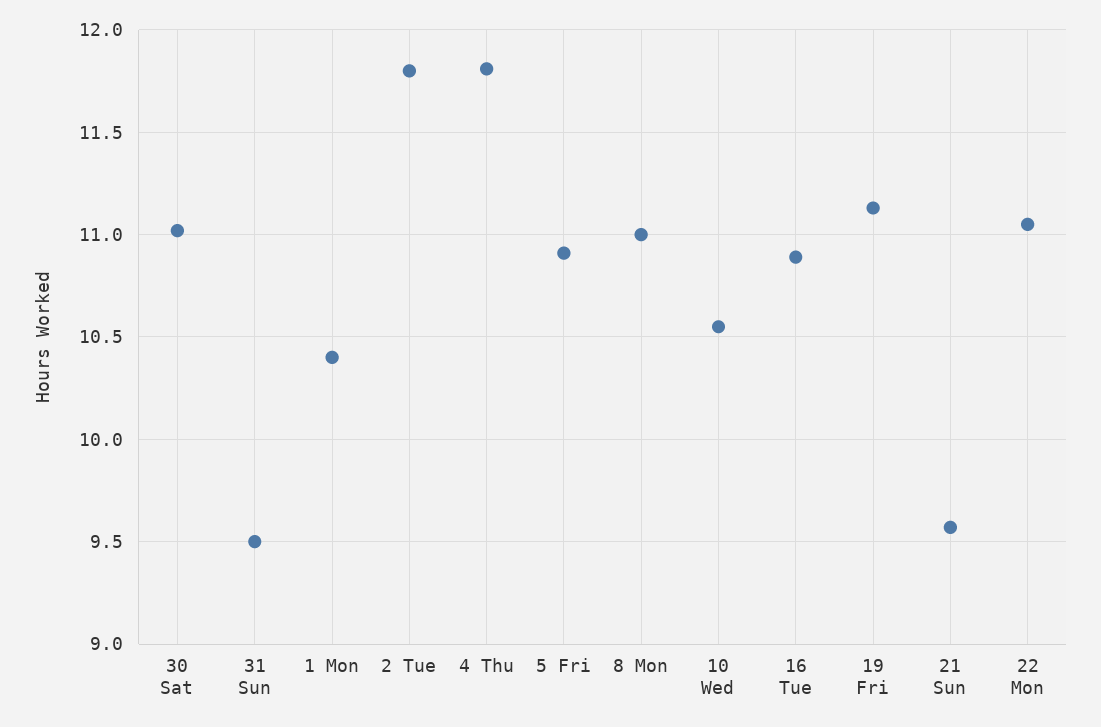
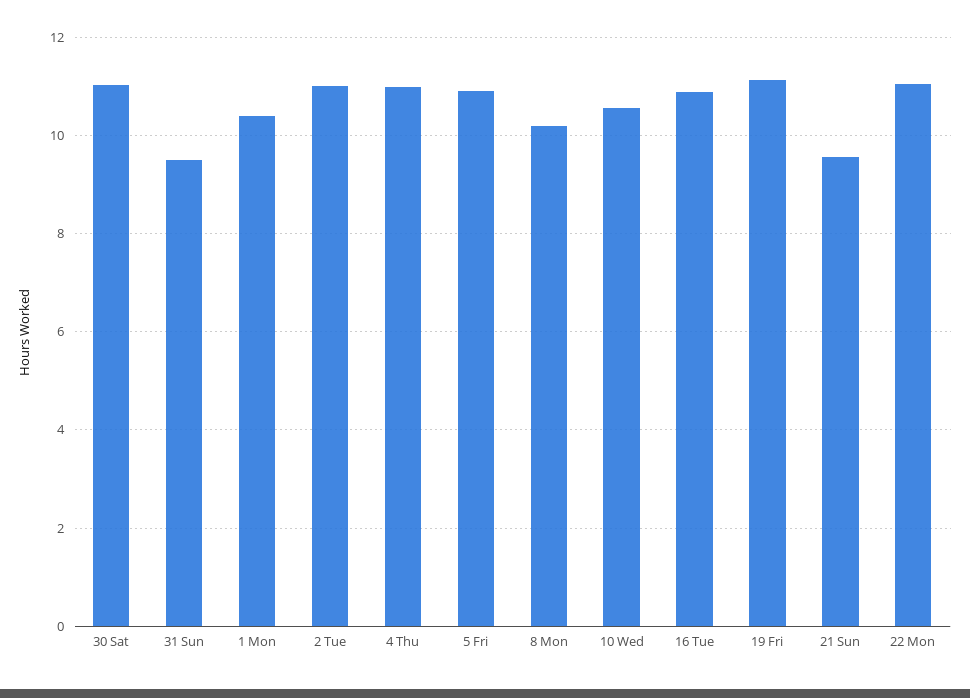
2 Tue: 11.8 -> 11
4 Thu: 11.8 -> 11
8 Mon: 11 -> 10.2

